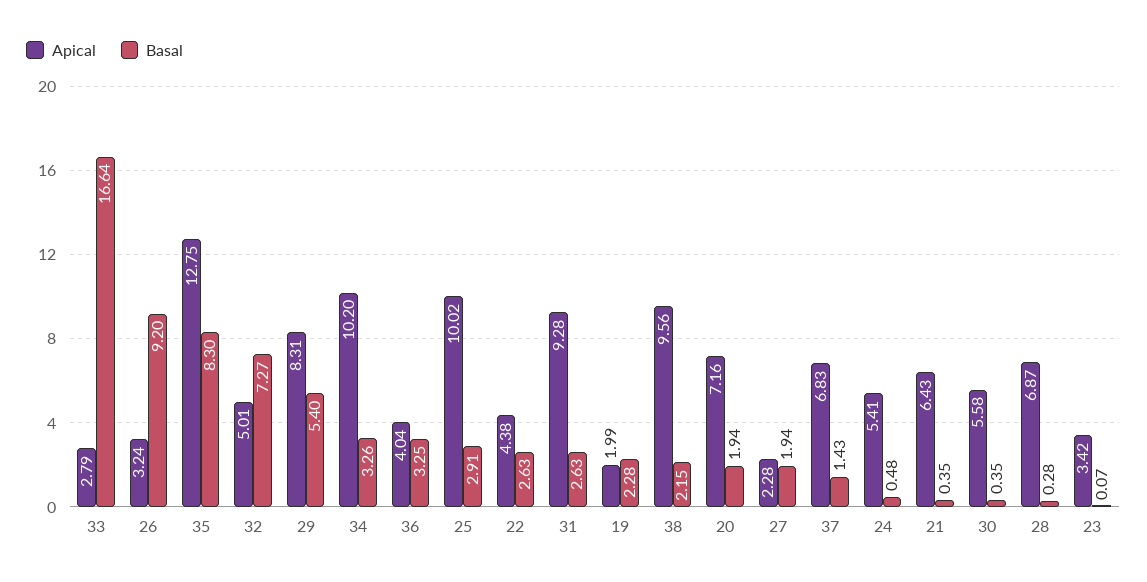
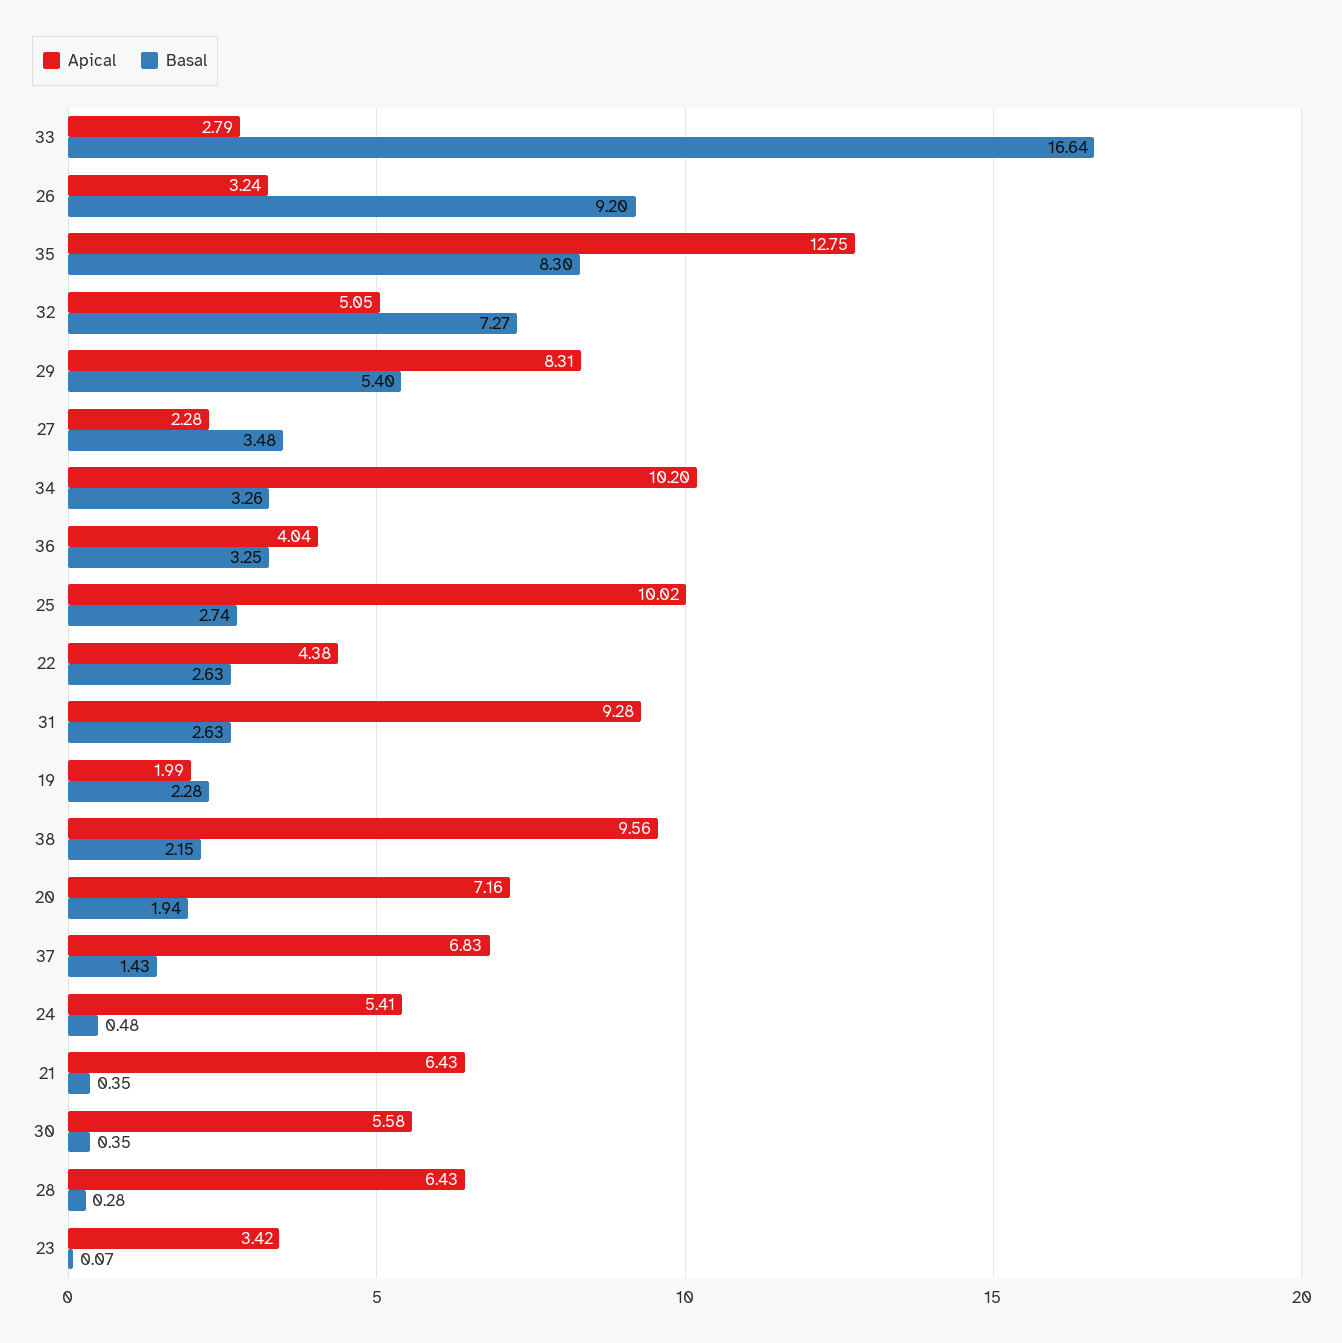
Apical, 32: 5.01 -> 5.05
Basal, 25: 2.91 -> 2.74
Basal, 27: 1.94 -> 3.48
Apical, 28: 6.87 -> 6.43

